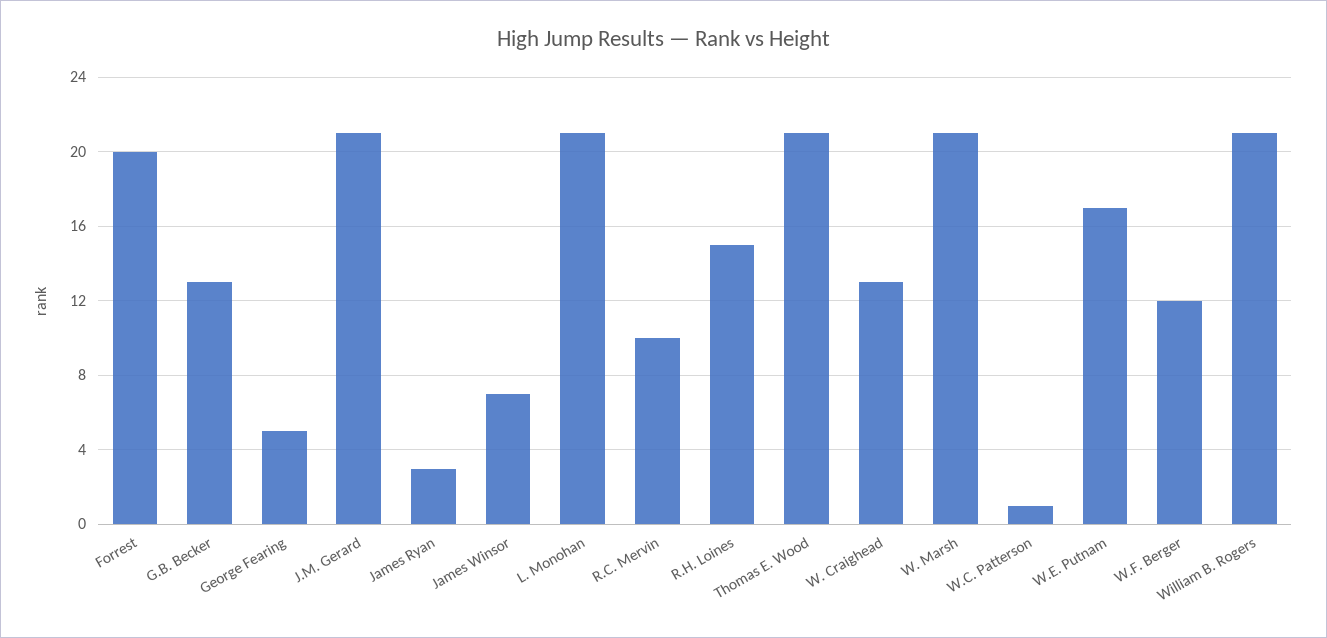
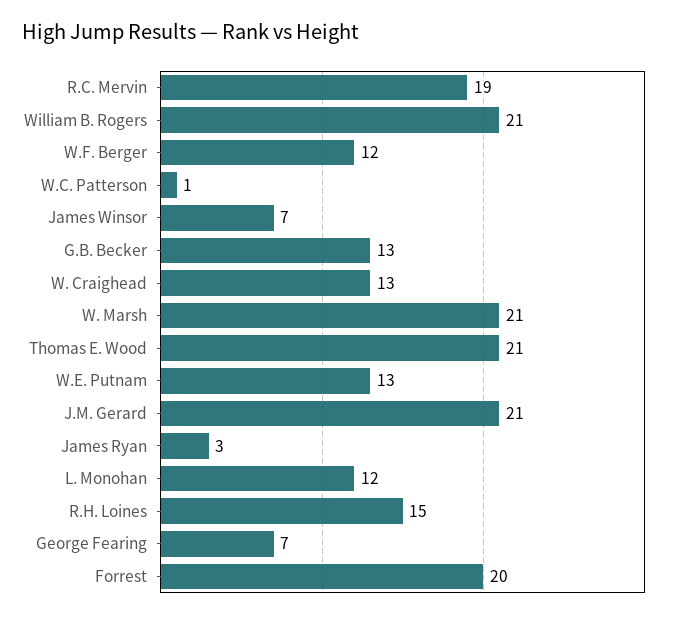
George Fearing: 5 -> 7
L. Monohan: 21 -> 12
R.C. Mervin: 10 -> 19
W.E. Putnam: 17 -> 13

